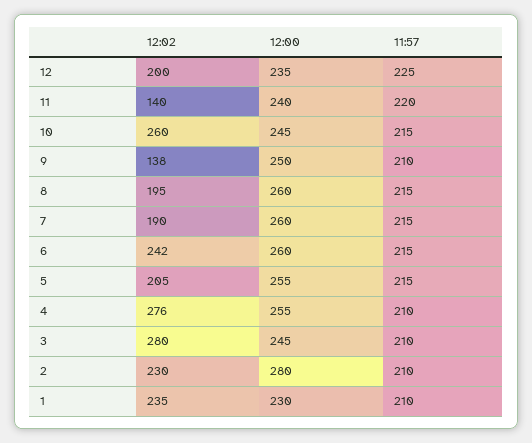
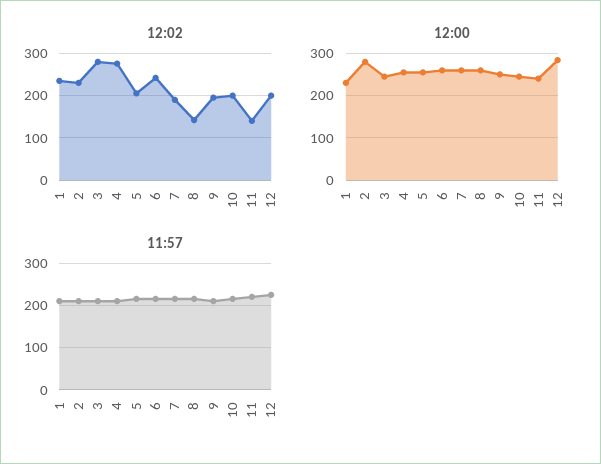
12:00, 12: 235 -> 280
12:02, 10: 260 -> 200
12:02, 9: 138 -> 200
12:02, 8: 195 -> 140

